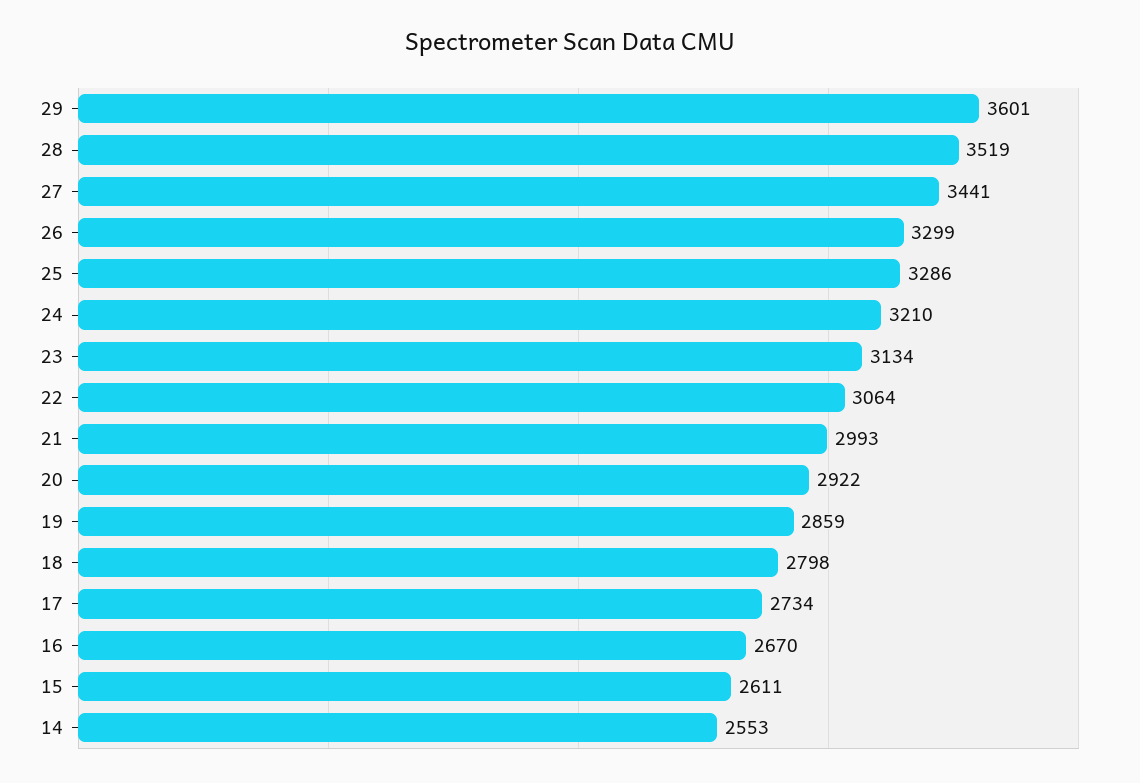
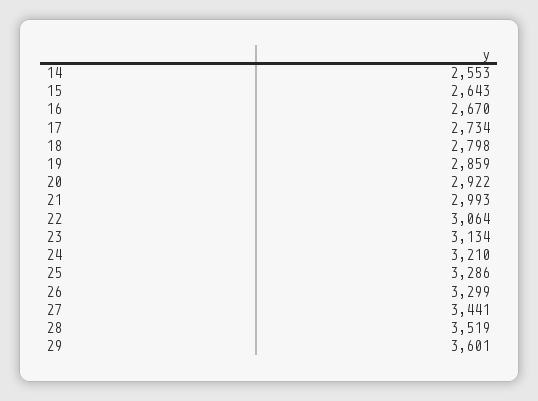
15: 2611 -> 2643

